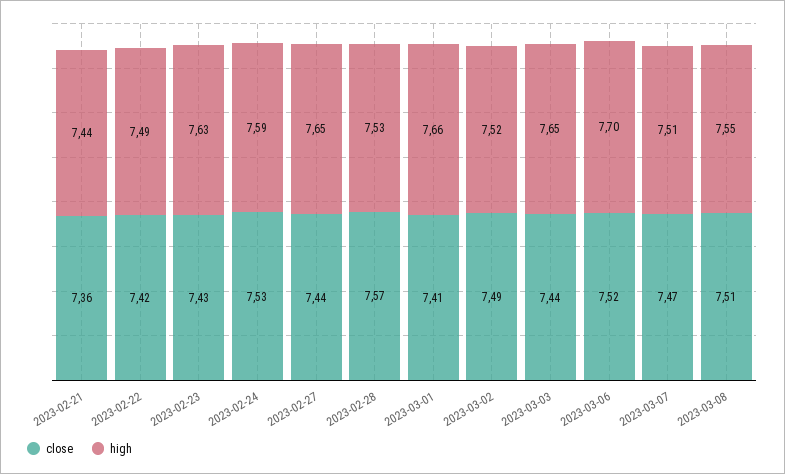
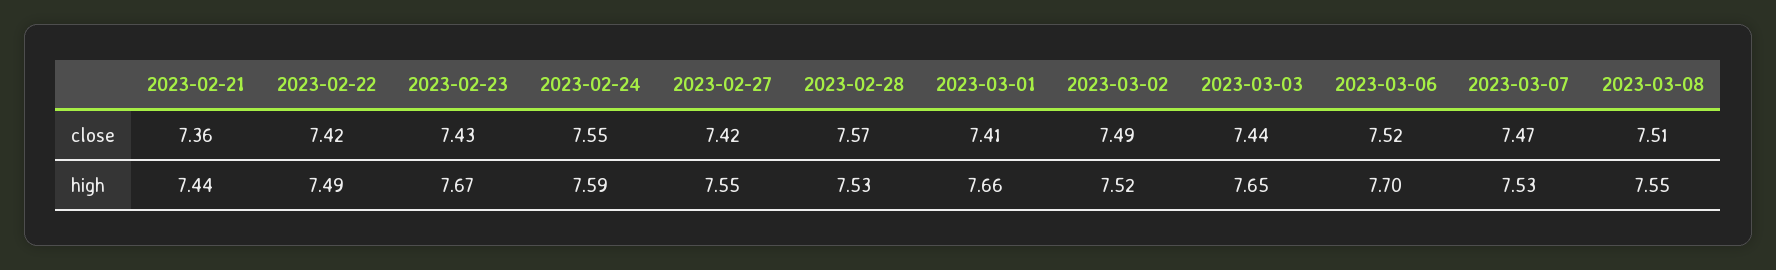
high, 2023-02-23: 7.63 -> 7.67
close, 2023-02-24: 7.53 -> 7.55
close, 2023-02-27: 7.44 -> 7.42
high, 2023-02-27: 7.65 -> 7.55
high, 2023-03-07: 7.51 -> 7.53

